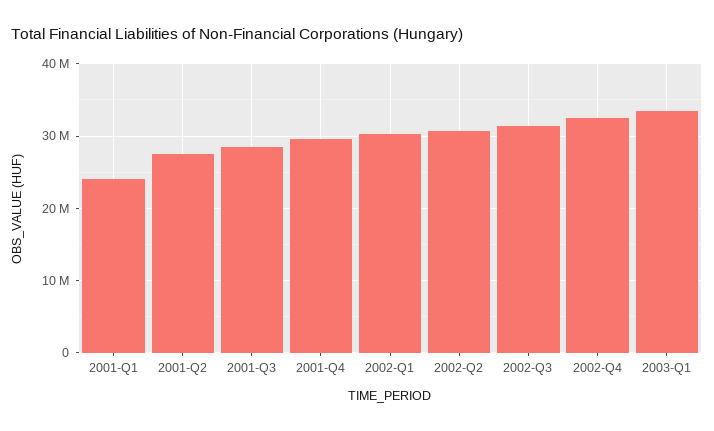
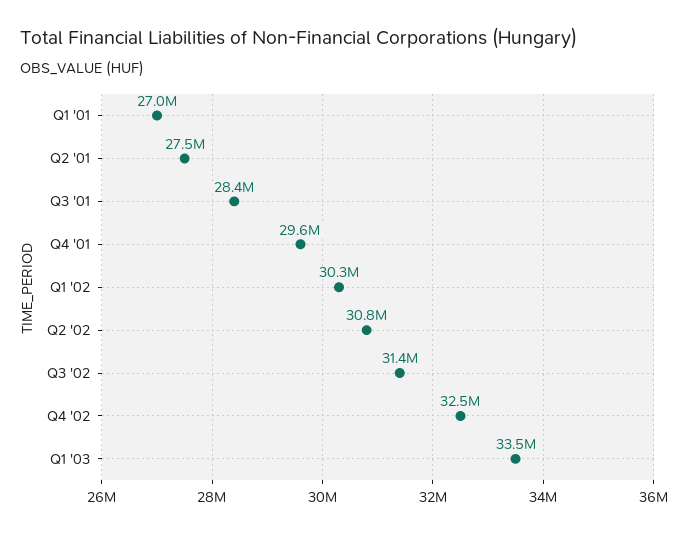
2001-Q1: 24000000 -> 27000000

